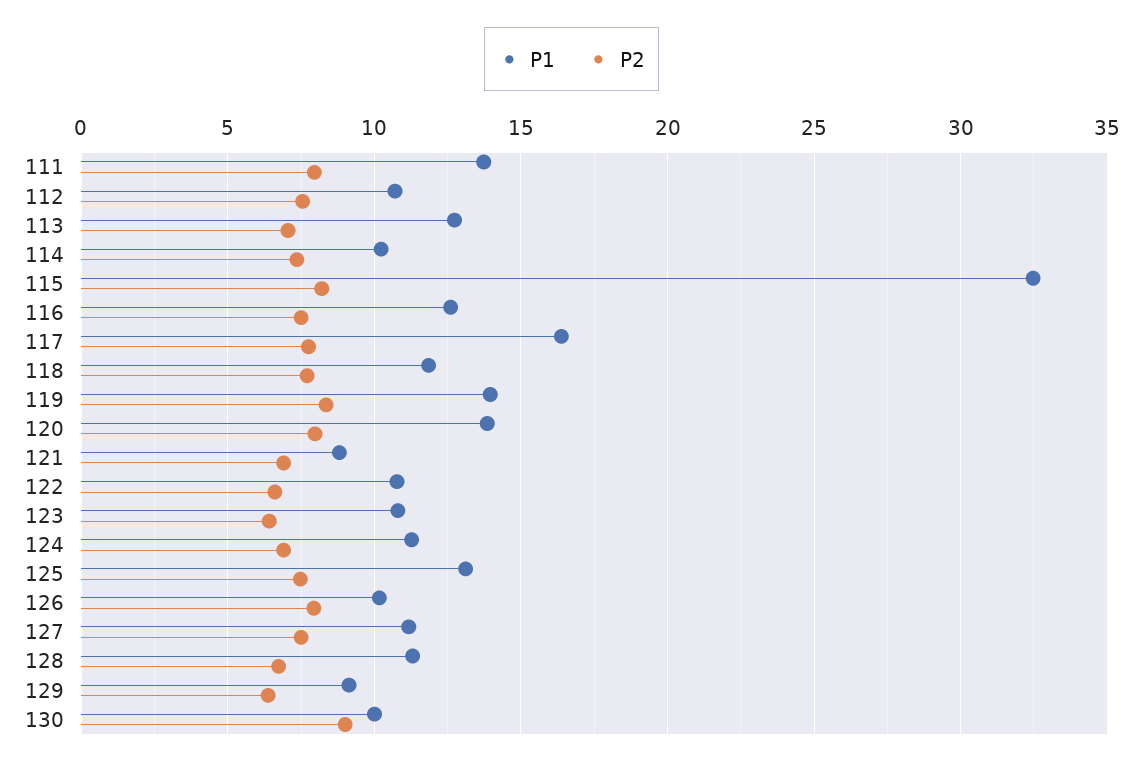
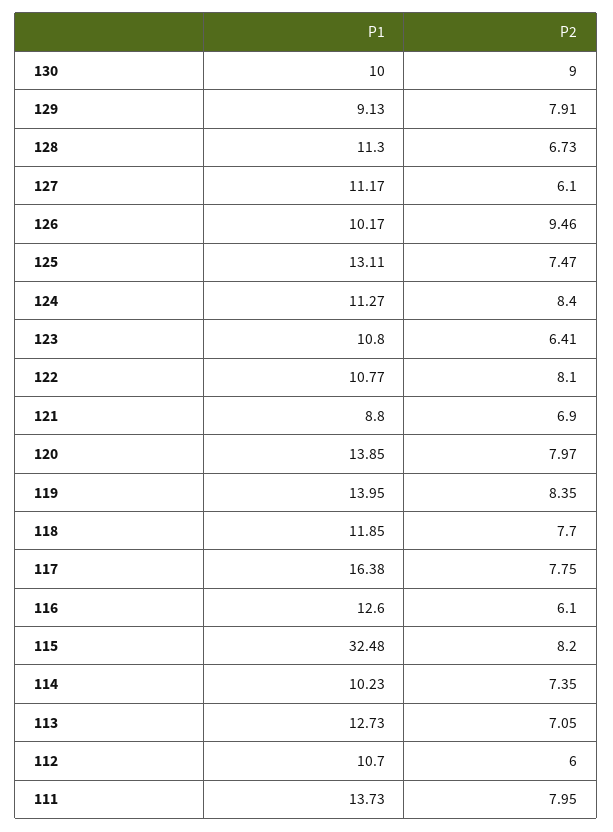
P2, 112: 7.5 -> 6
P2, 116: 7.5 -> 6.1
P2, 122: 6.5 -> 8.1
P2, 124: 7 -> 8.4
P2, 126: 8 -> 9.46
P2, 127: 7.5 -> 6.1
P2, 129: 6.5 -> 7.91

